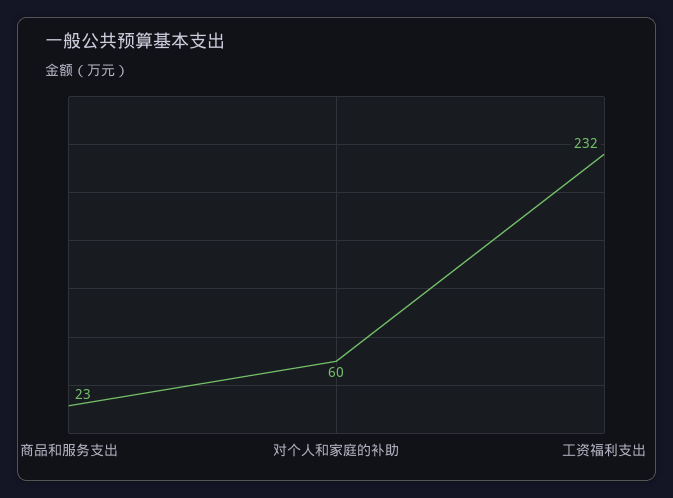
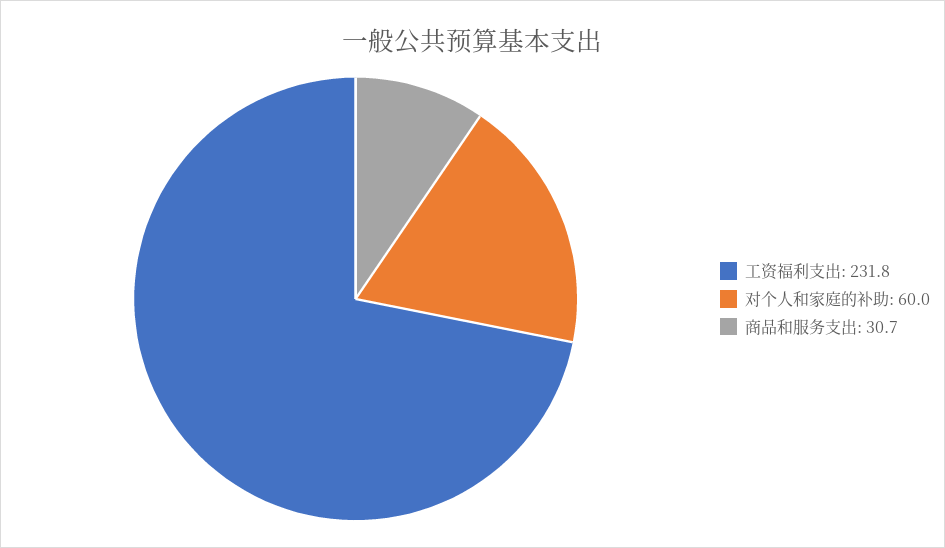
商品和服务支出: 23 -> 30.7

